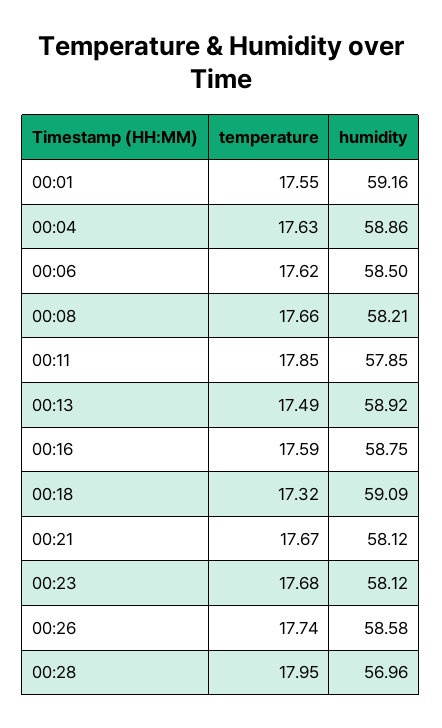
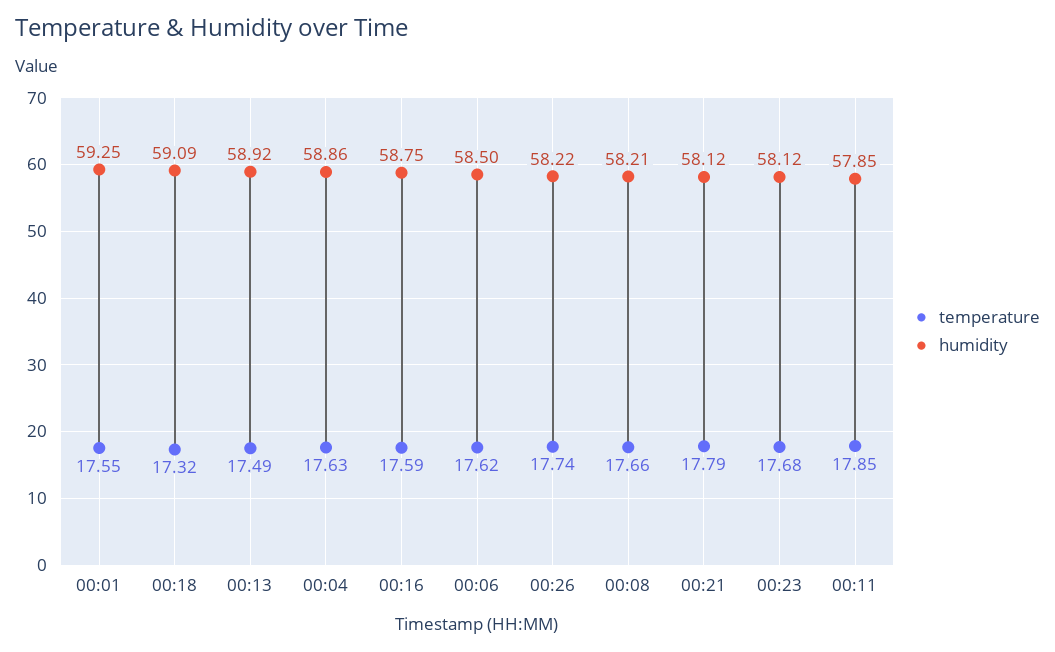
humidity, 00:01: 59.16 -> 59.25
temperature, 00:21: 17.67 -> 17.79
humidity, 00:26: 58.58 -> 58.22
temperature, 00:28: 17.95 -> none
humidity, 00:28: 56.96 -> none

